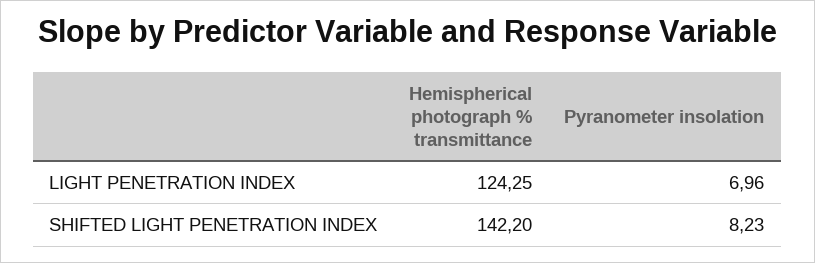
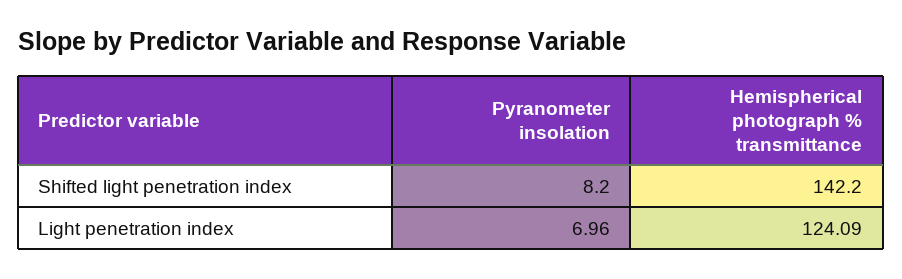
Hemispherical photograph % transmittance, LIGHT PENETRATION INDEX: 124.25 -> 124.09
Pyranometer insolation, SHIFTED LIGHT PENETRATION INDEX: 8.23 -> 8.2

